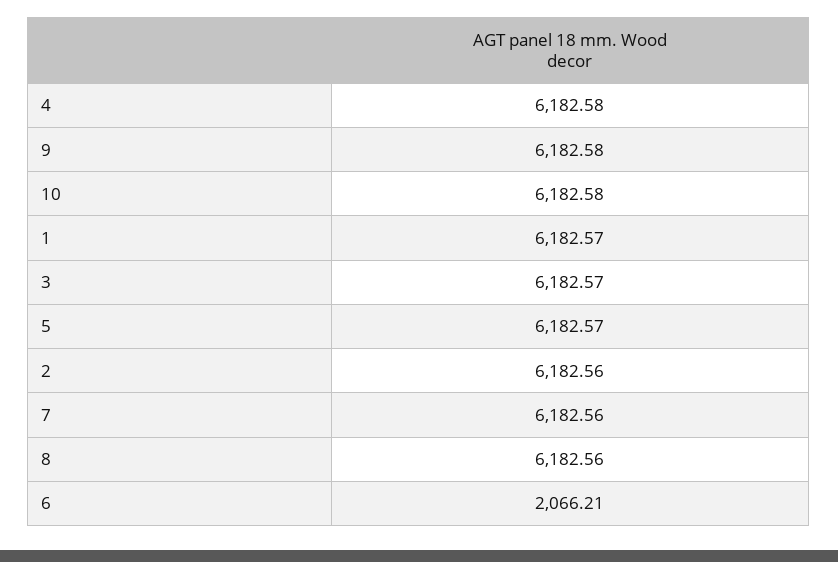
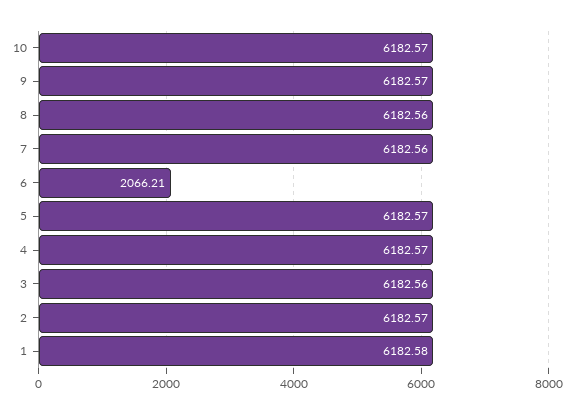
4: 6182.58 -> 6182.57
9: 6182.58 -> 6182.57
10: 6182.58 -> 6182.57
1: 6182.57 -> 6182.58
3: 6182.57 -> 6182.56
2: 6182.56 -> 6182.57

